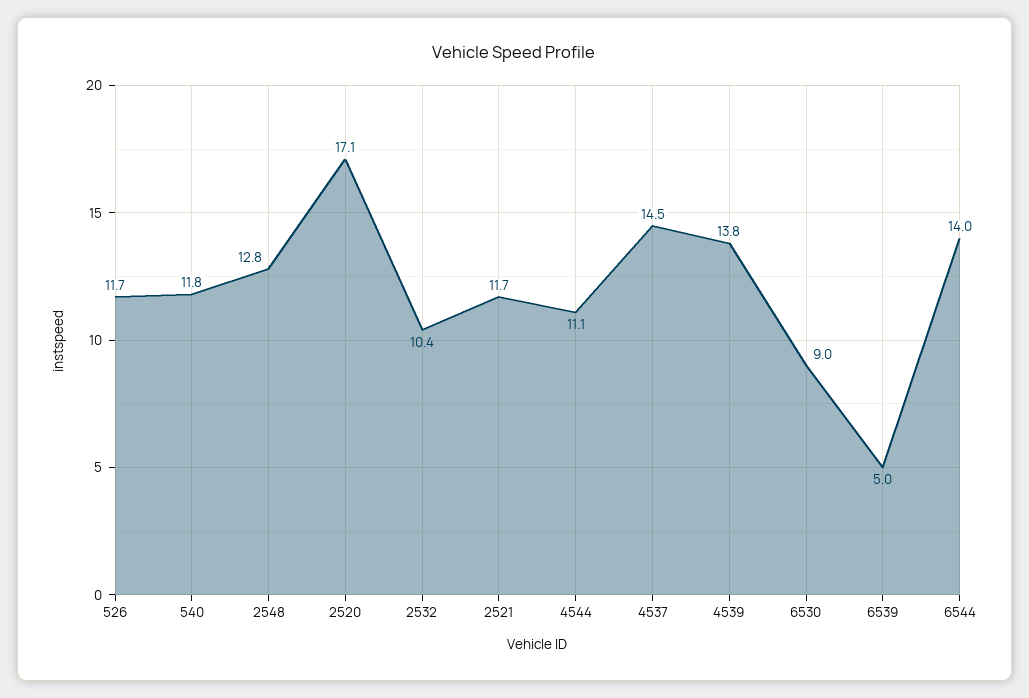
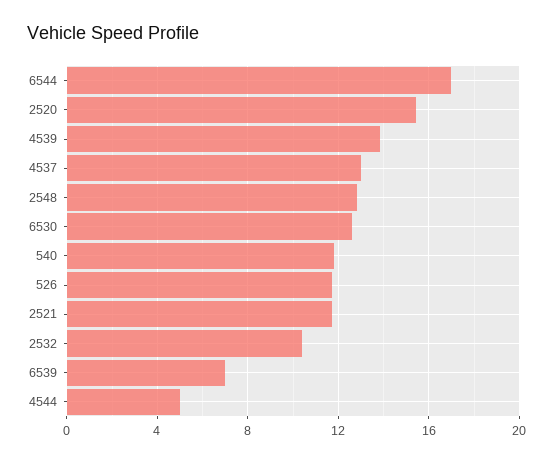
2520: 17.1 -> 15.5
4544: 11.1 -> 5
4537: 14.5 -> 13
6530: 9 -> 12.5
6539: 5 -> 7
6544: 14 -> 17

